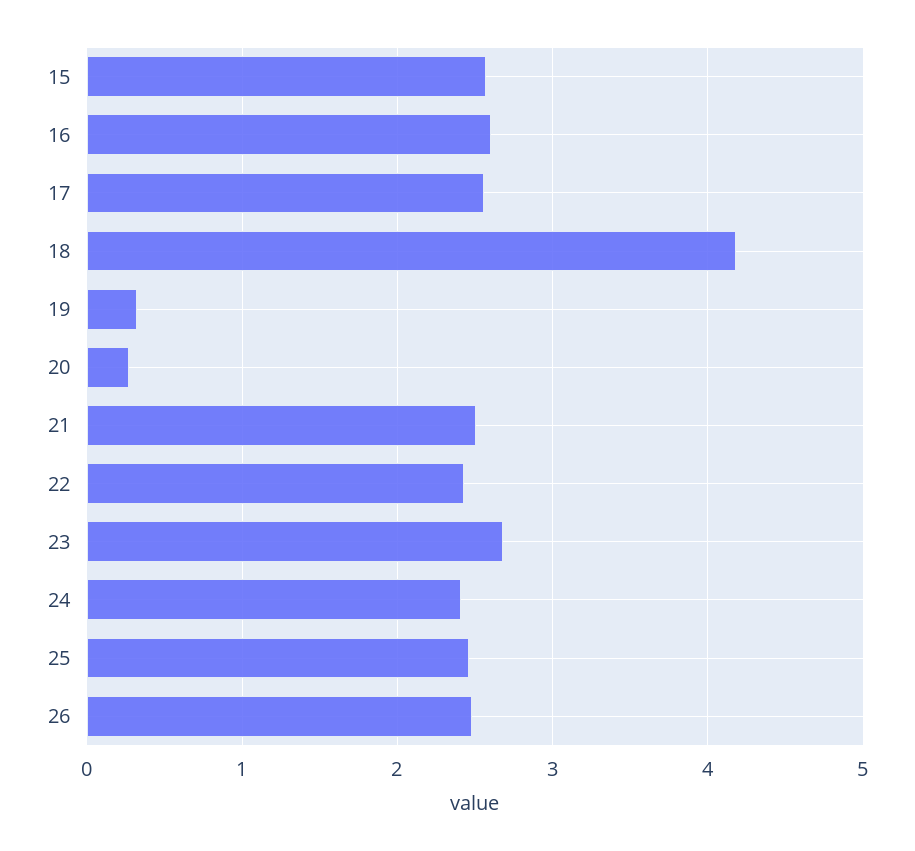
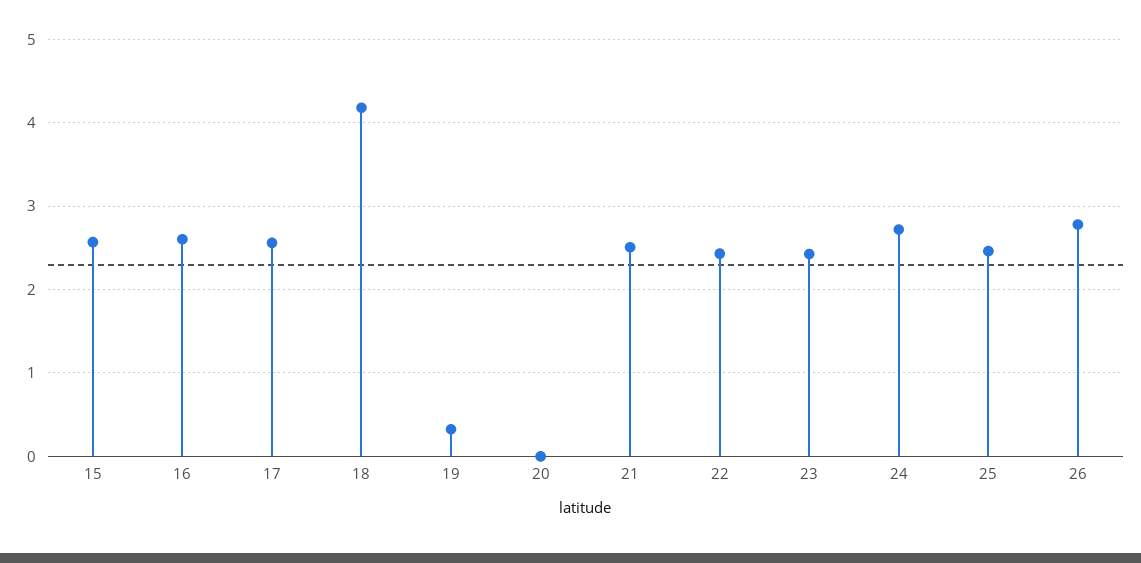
20: 0.3 -> 0
23: 2.7 -> 2.4
24: 2.4 -> 2.7
26: 2.5 -> 2.8

